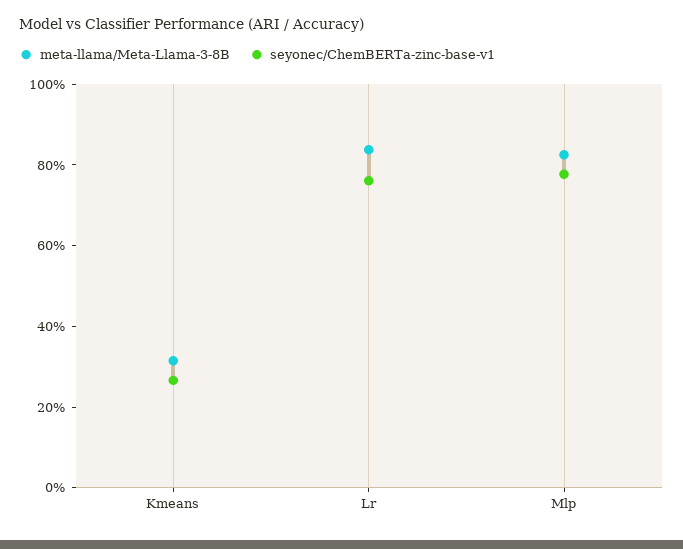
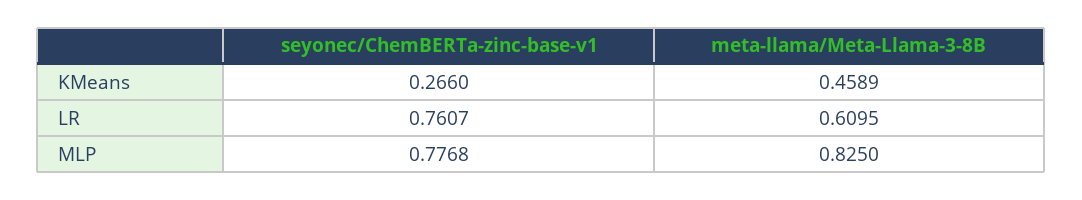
meta-llama/Meta-Llama-3-8B, Kmeans: 0.3 -> 0.4589
meta-llama/Meta-Llama-3-8B, Lr: 0.85 -> 0.6095

